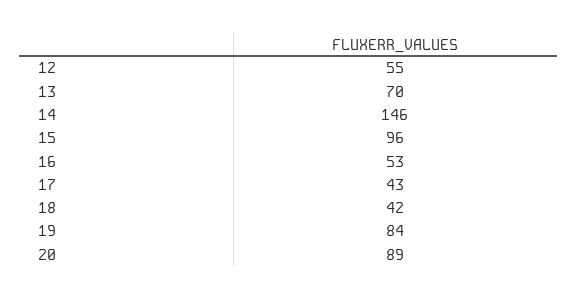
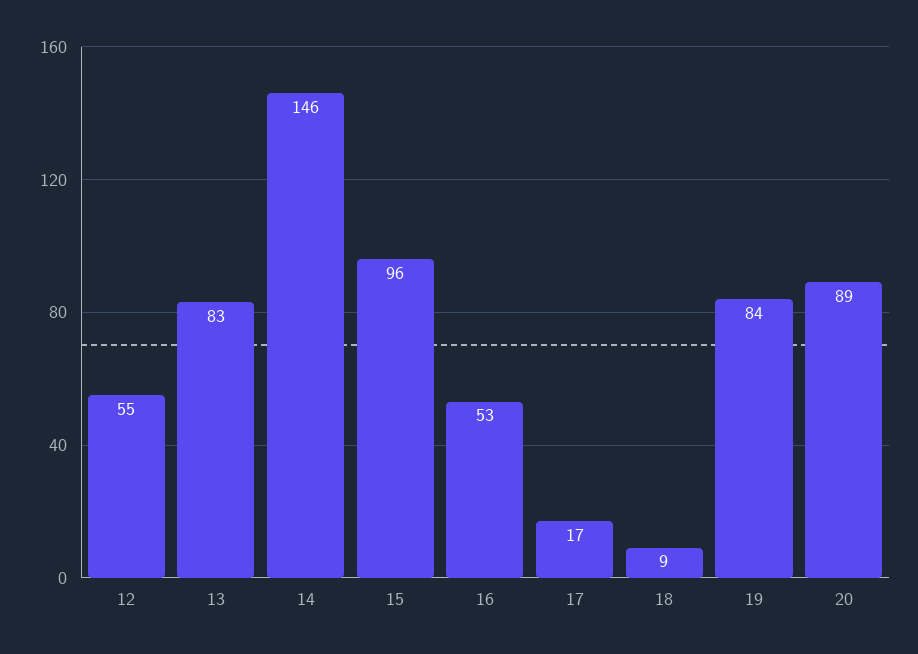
13: 70 -> 83
17: 43 -> 17
18: 42 -> 9

